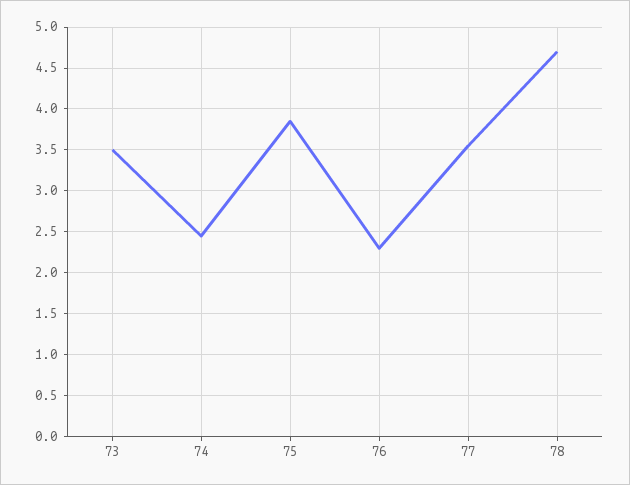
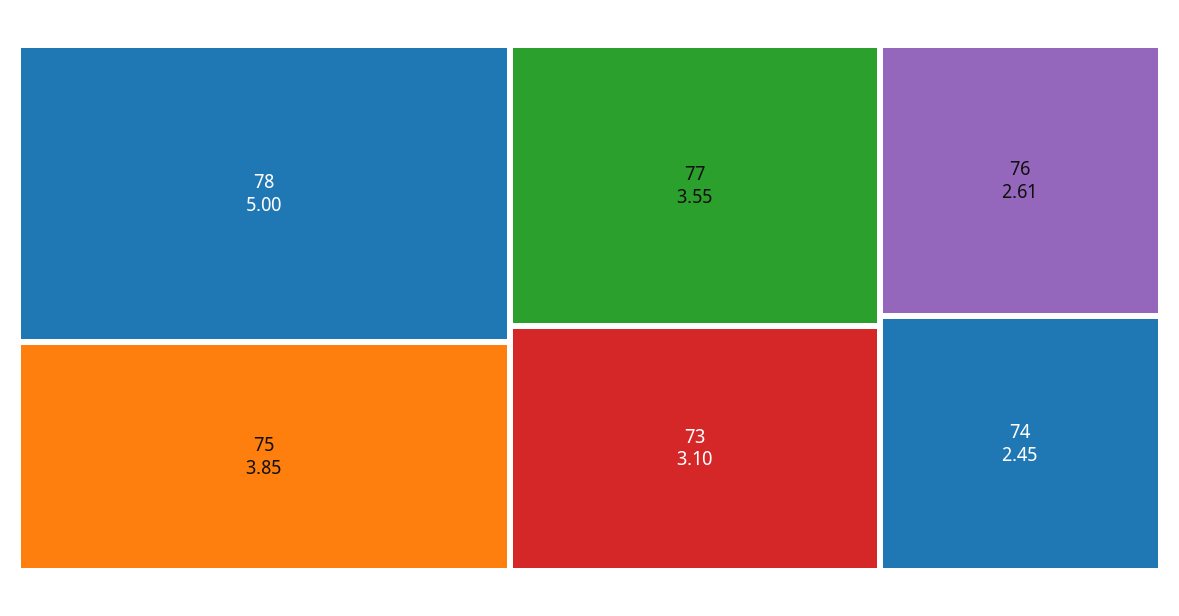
73: 3.5 -> 3.1
76: 2.3 -> 2.61
78: 4.7 -> 5

